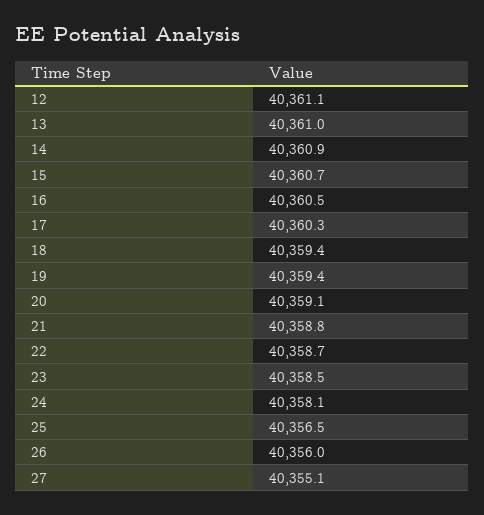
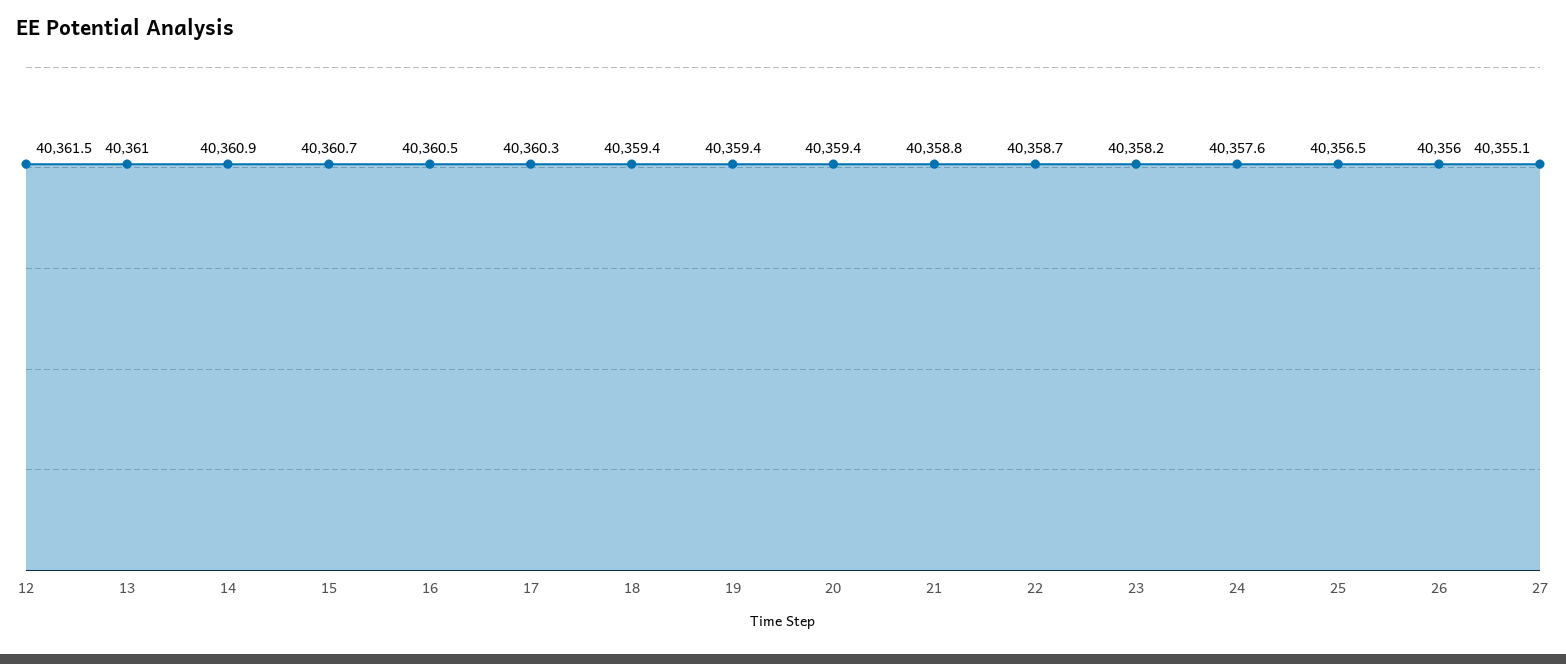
12: 40361.1 -> 40361.5
20: 40359.1 -> 40359.4
23: 40358.5 -> 40358.2
24: 40358.1 -> 40357.6

